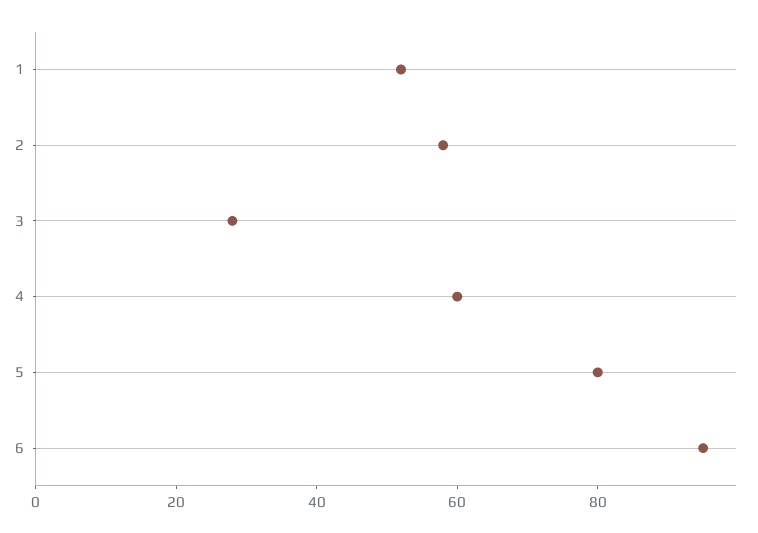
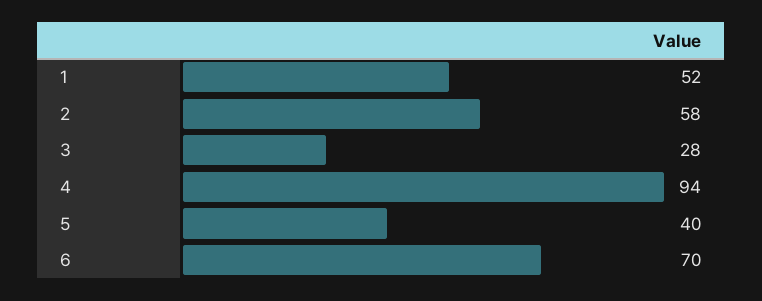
4: 60 -> 94
5: 80 -> 40
6: 95 -> 70

